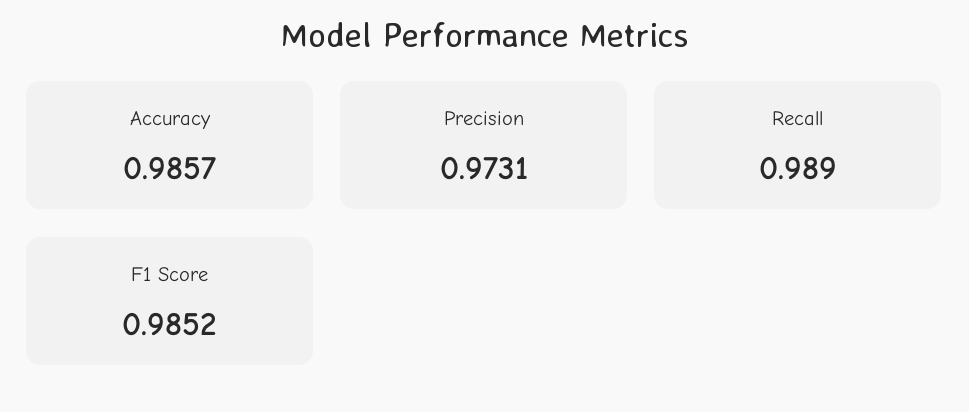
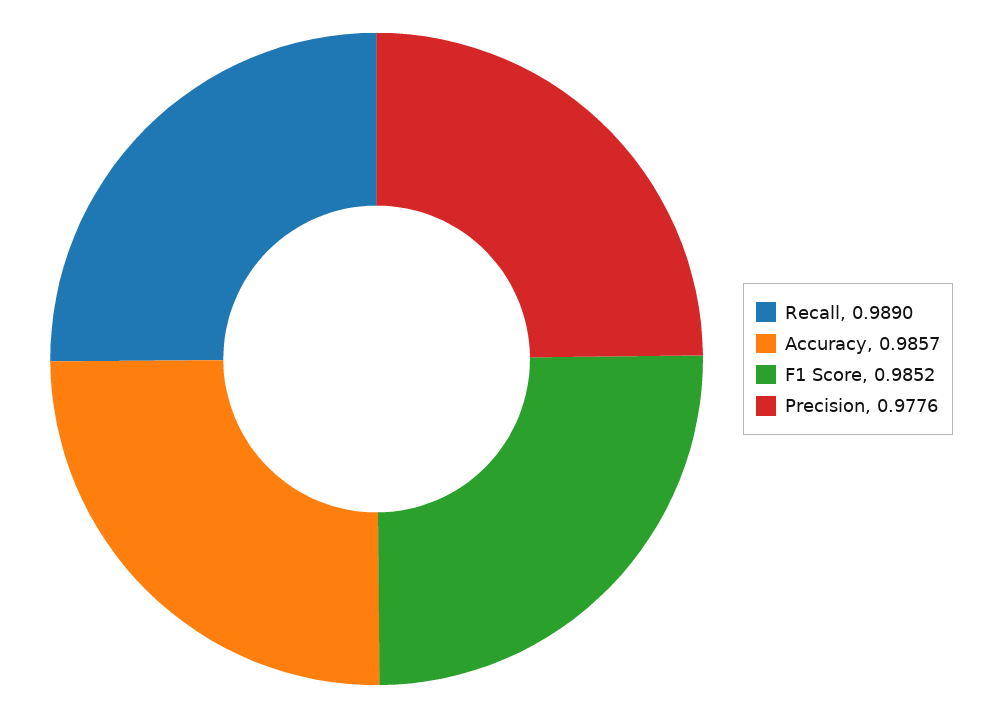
Precision: 0.9731 -> 0.9776

